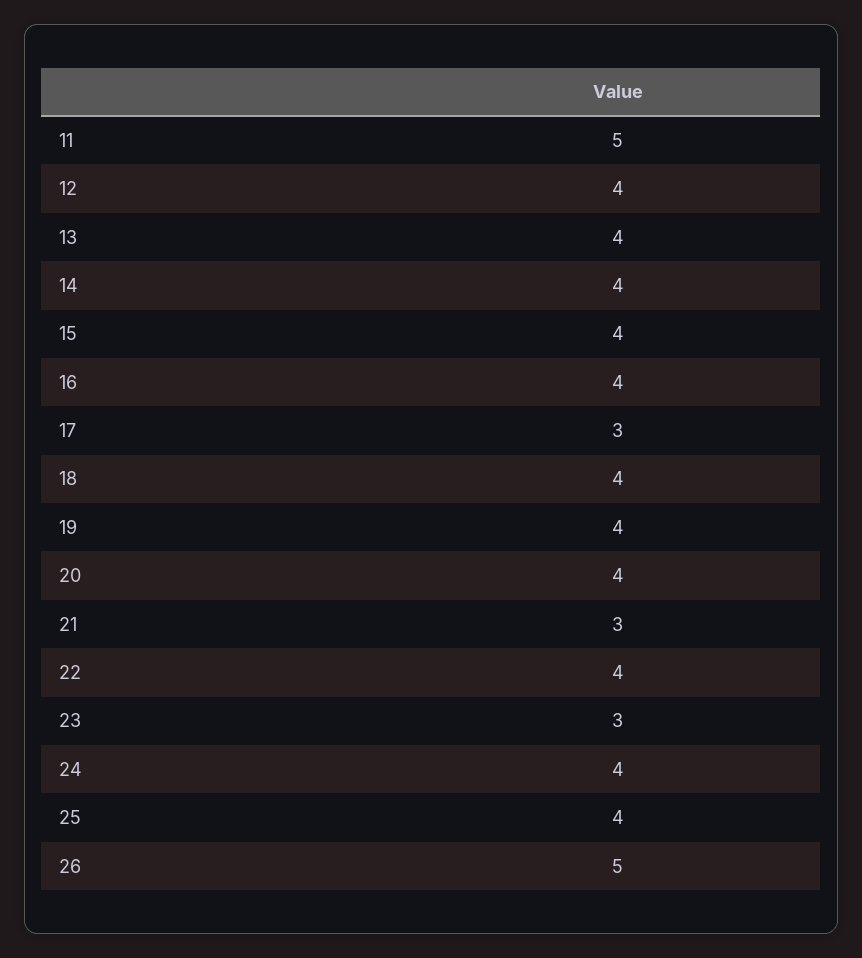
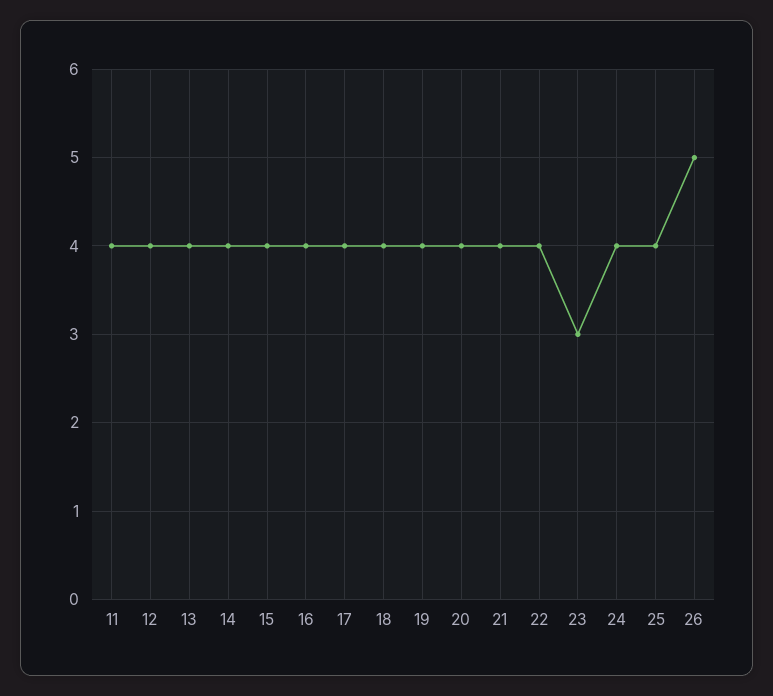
11: 5 -> 4
17: 3 -> 4
21: 3 -> 4

